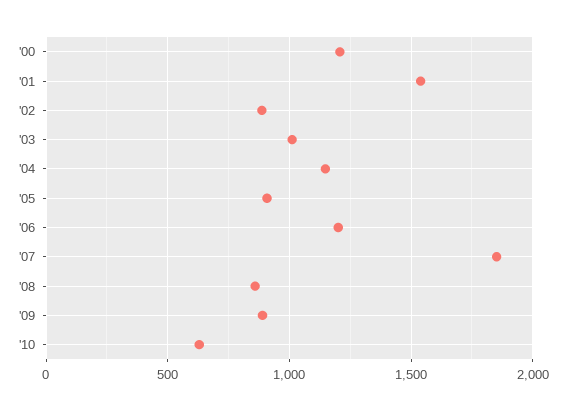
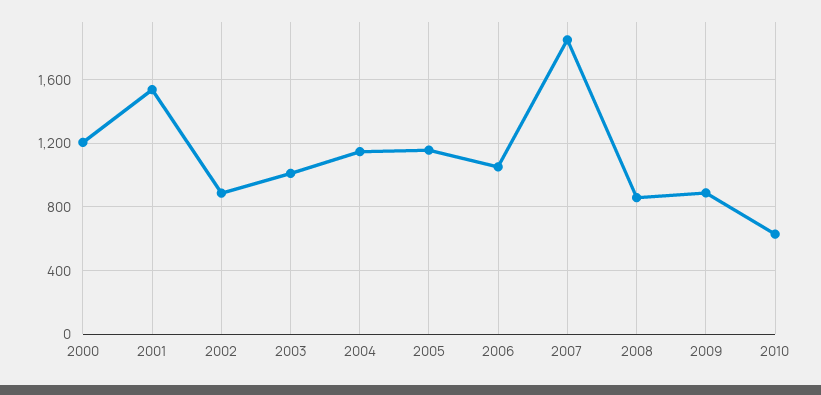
'05: 900 -> 1150
'06: 1200 -> 1050

